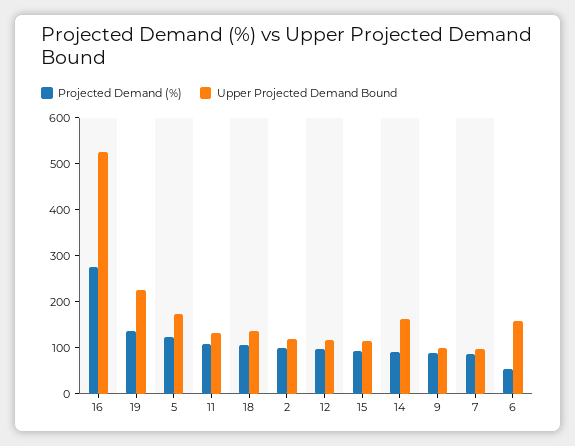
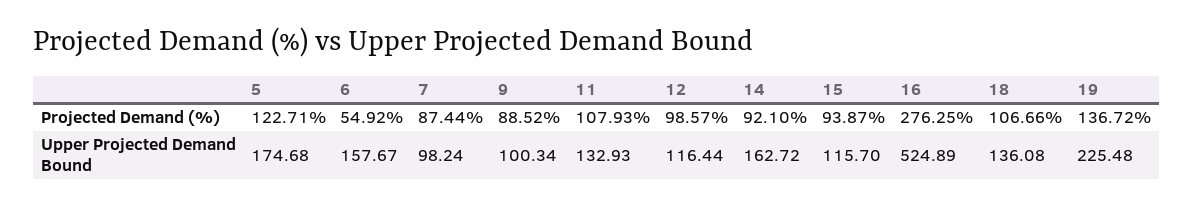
Projected Demand (%), 2: 100 -> none
Upper Projected Demand Bound, 2: 120 -> none

